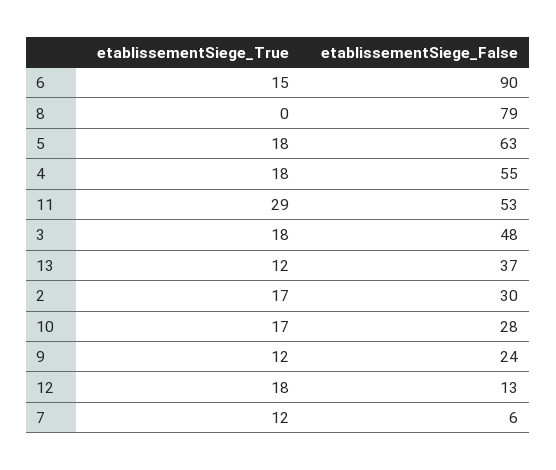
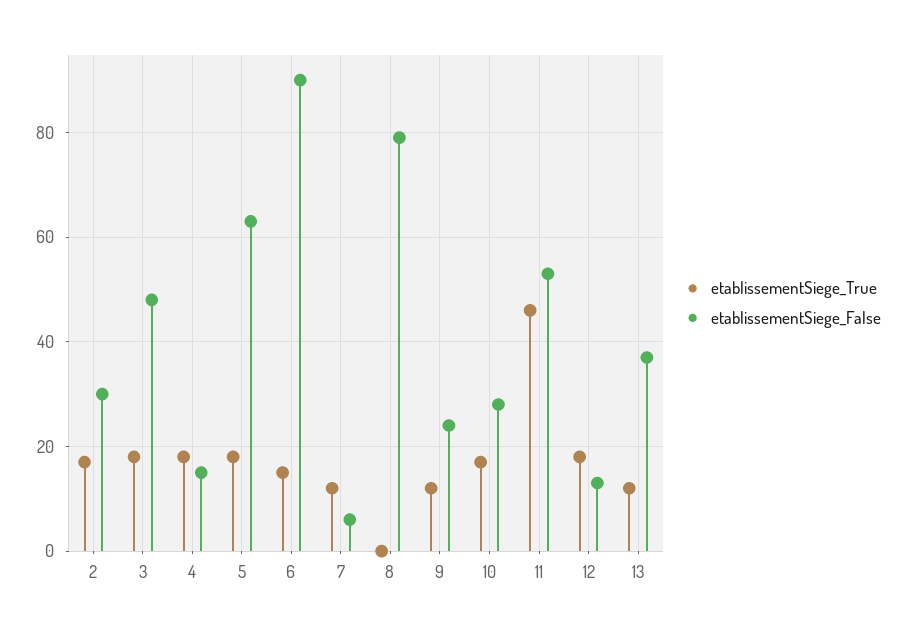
etablissementSiege_False, 4: 55 -> 15
etablissementSiege_True, 11: 29 -> 45

